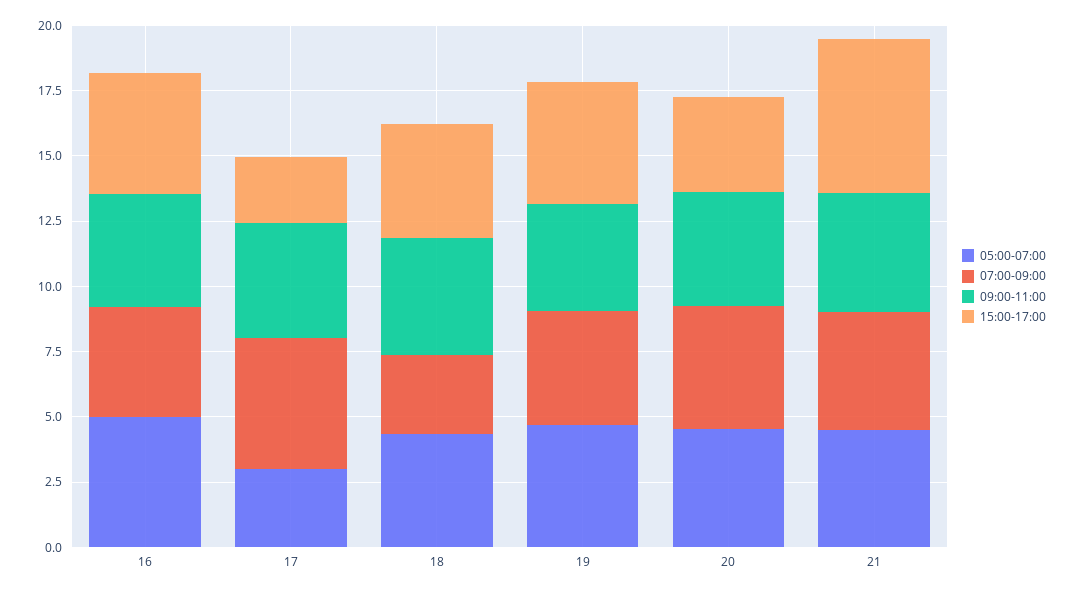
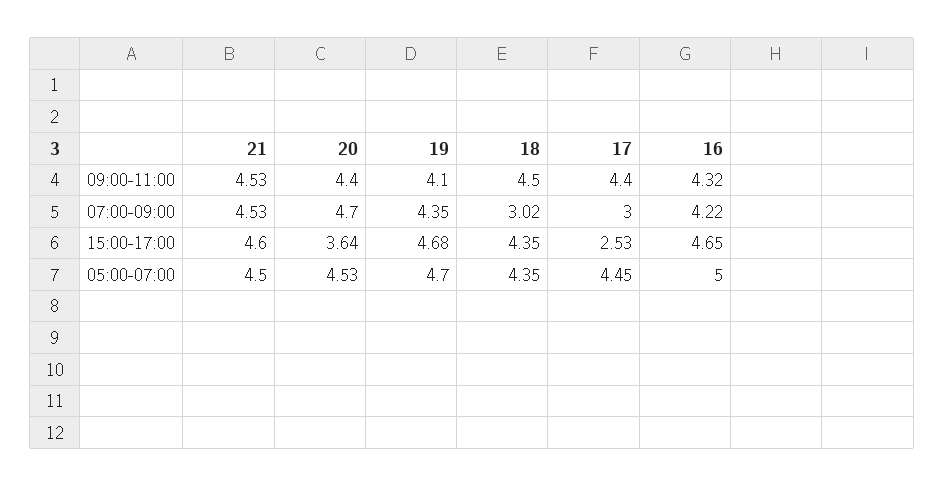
05:00-07:00, 17: 3 -> 4.45
07:00-09:00, 17: 5 -> 3
15:00-17:00, 21: 6 -> 4.6

